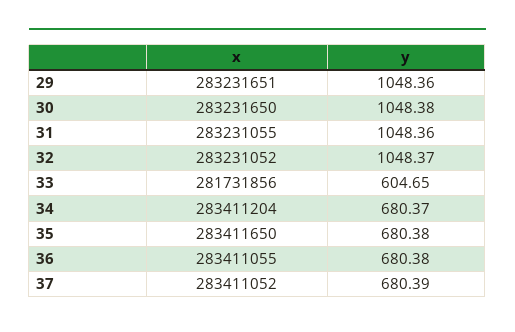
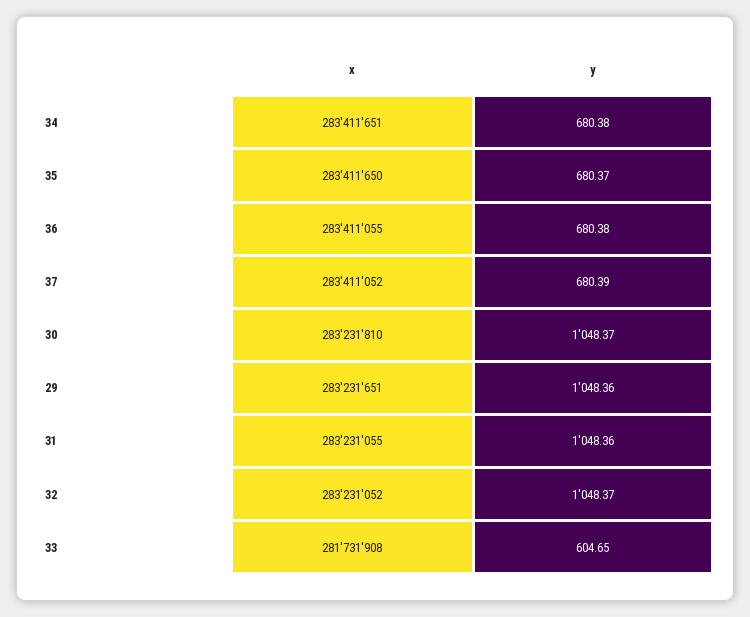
x, 30: 283231650 -> 283231810
y, 30: 1048.38 -> 1048.37
x, 33: 281731856 -> 281731908
x, 34: 283411204 -> 283411651
y, 34: 680.37 -> 680.38
y, 35: 680.38 -> 680.37

